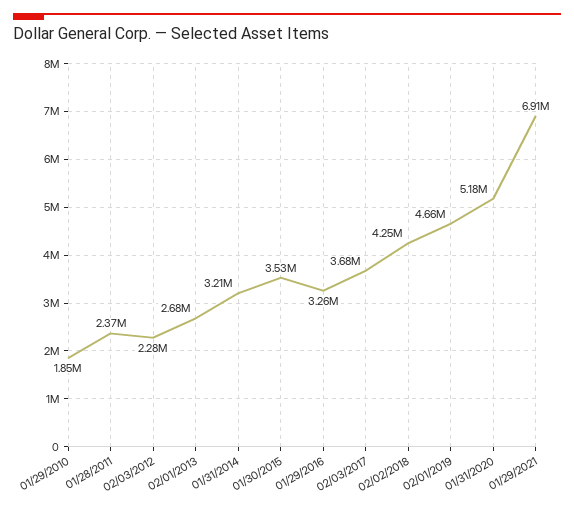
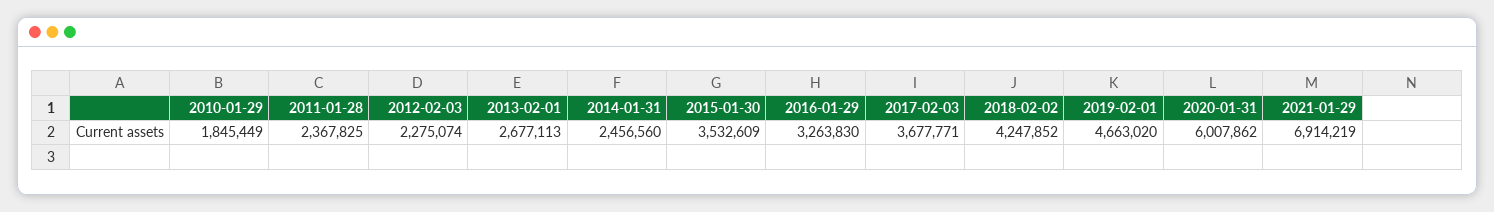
01/31/2014: 3210000 -> 2456560
01/31/2020: 5180000 -> 6007862

